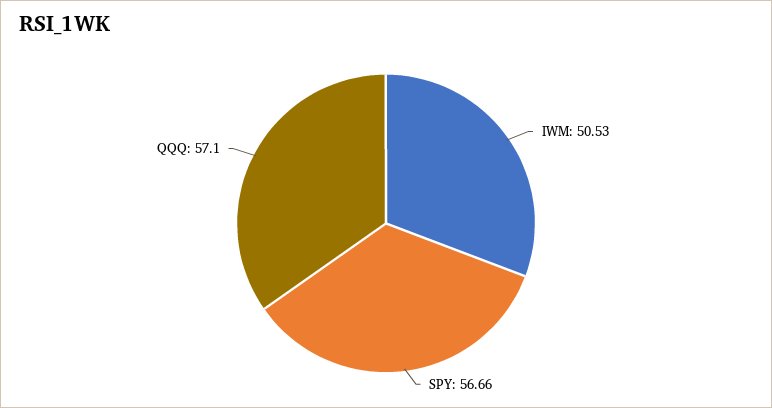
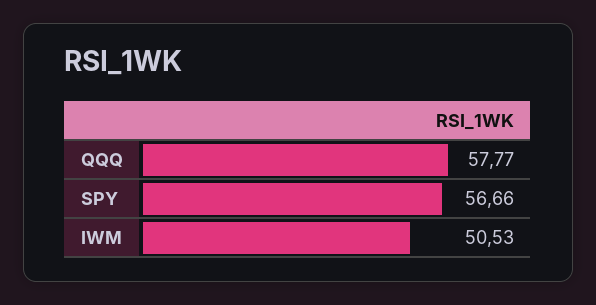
QQQ: 57.1 -> 57.77

